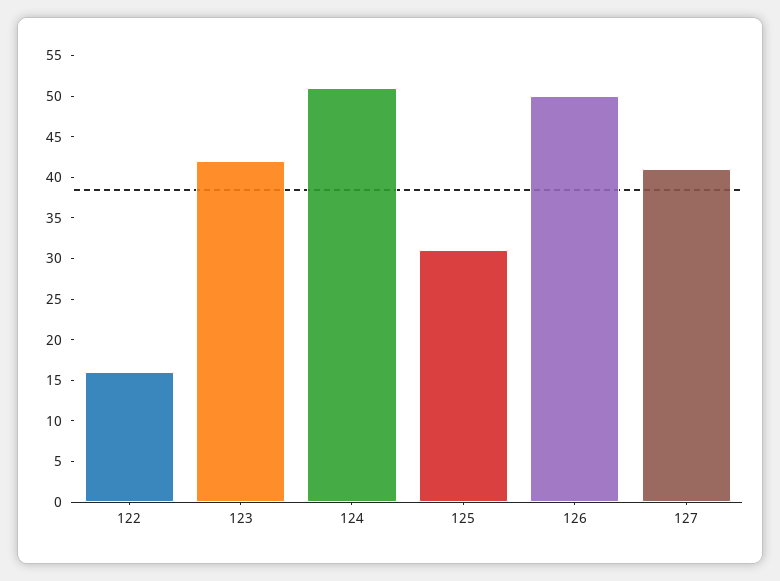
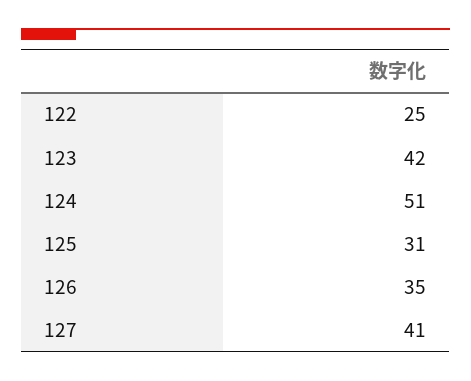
122: 16 -> 25
126: 50 -> 35

